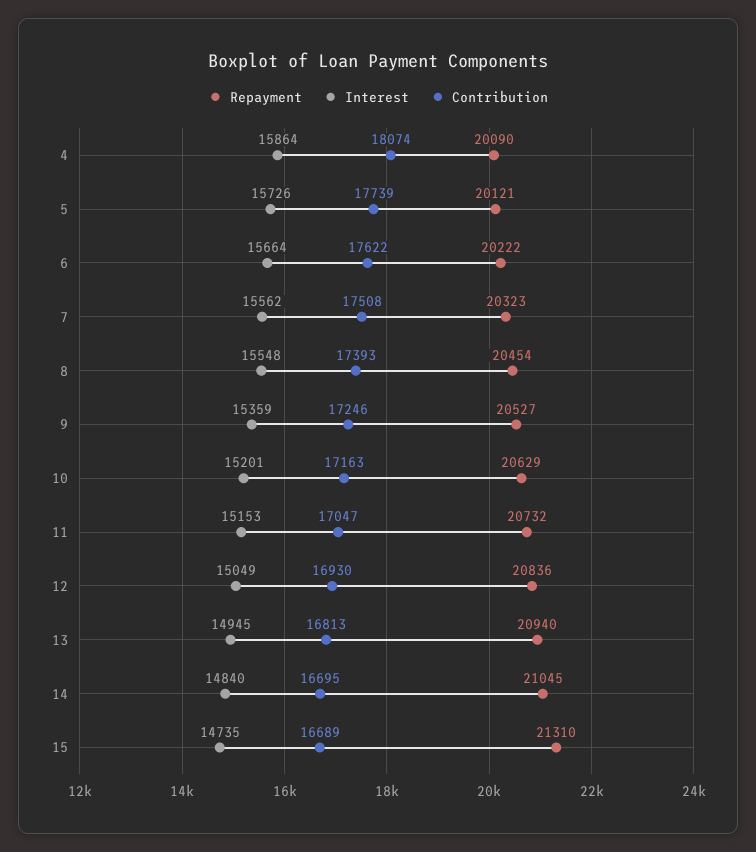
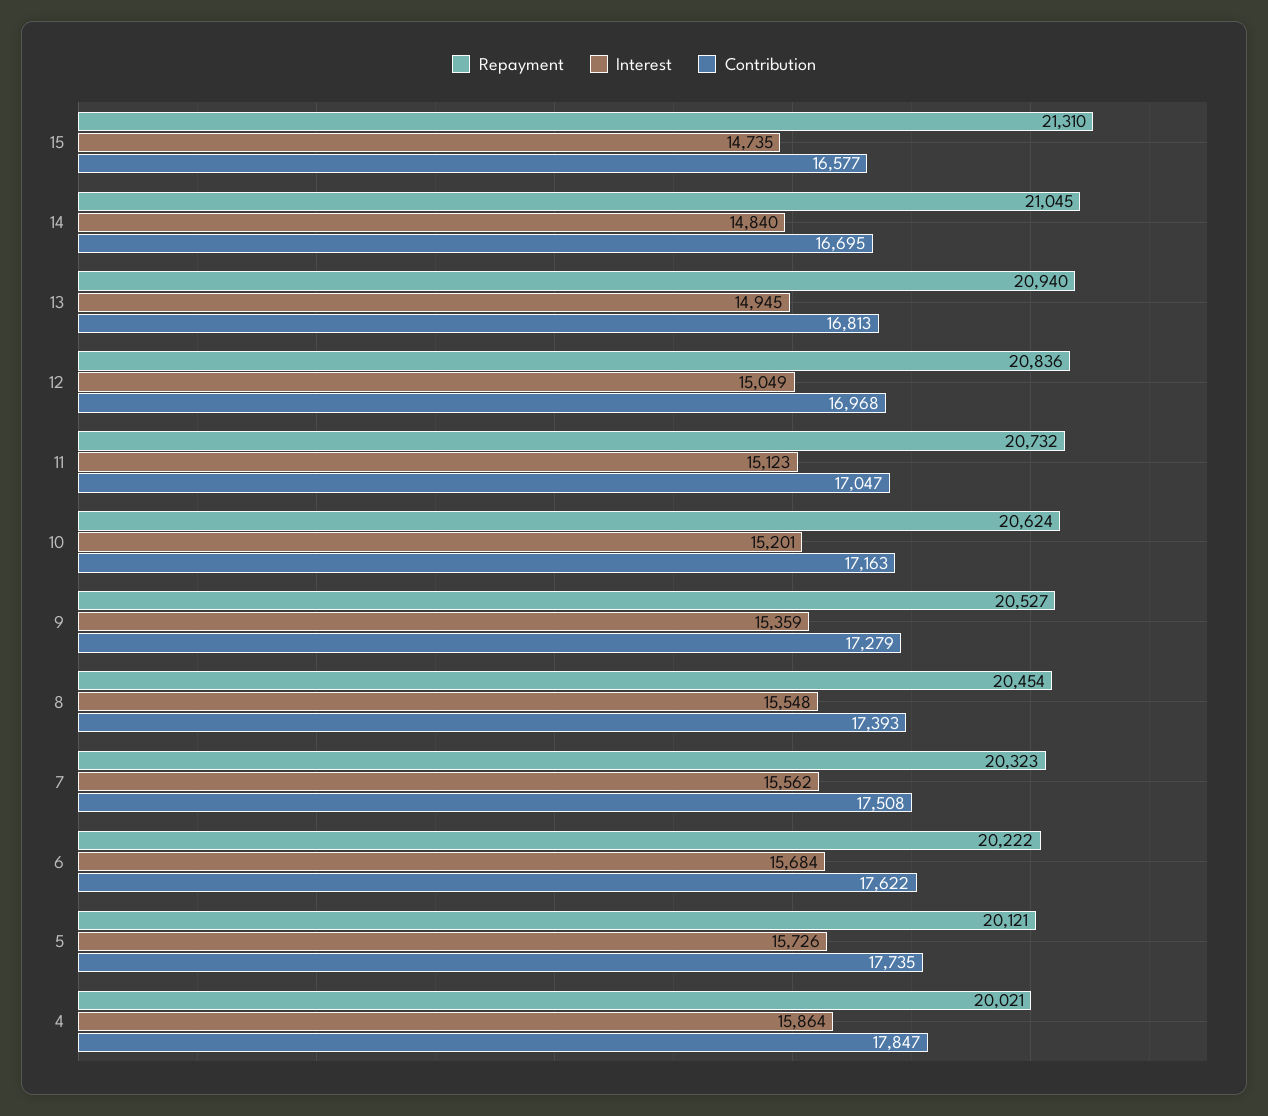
Repayment, 4: 20090 -> 20021
Contribution, 4: 18074 -> 17847
Contribution, 5: 17739 -> 17735
Interest, 6: 15664 -> 15684
Contribution, 9: 17246 -> 17279
Repayment, 10: 20629 -> 20624
Interest, 11: 15153 -> 15123
Contribution, 12: 16930 -> 16968
Contribution, 15: 16689 -> 16577

